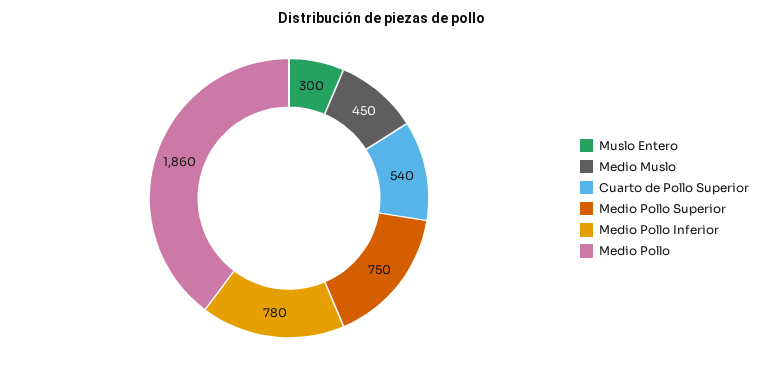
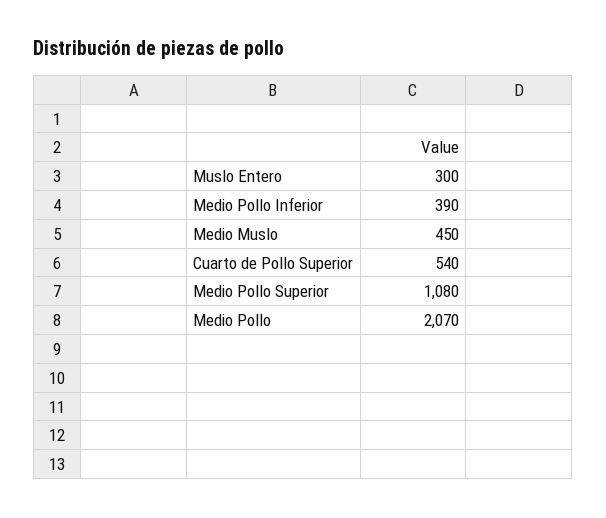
Medio Pollo Superior: 750 -> 1080
Medio Pollo Inferior: 780 -> 390
Medio Pollo: 1860 -> 2070

